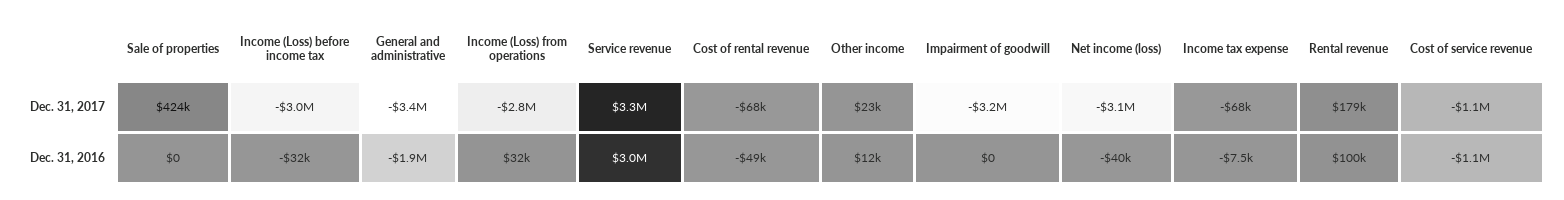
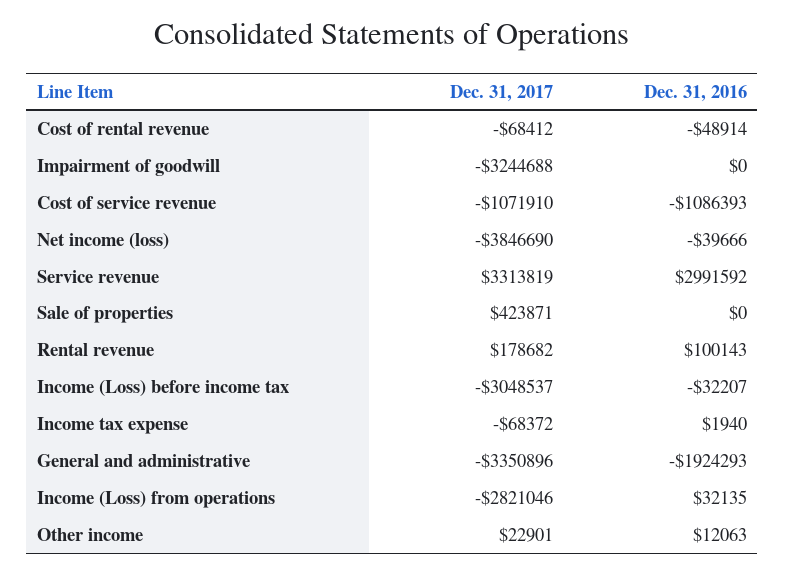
Net income (loss), Dec. 31, 2017: -3100000 -> -3846690
Income tax expense, Dec. 31, 2016: -7500 -> 1940

